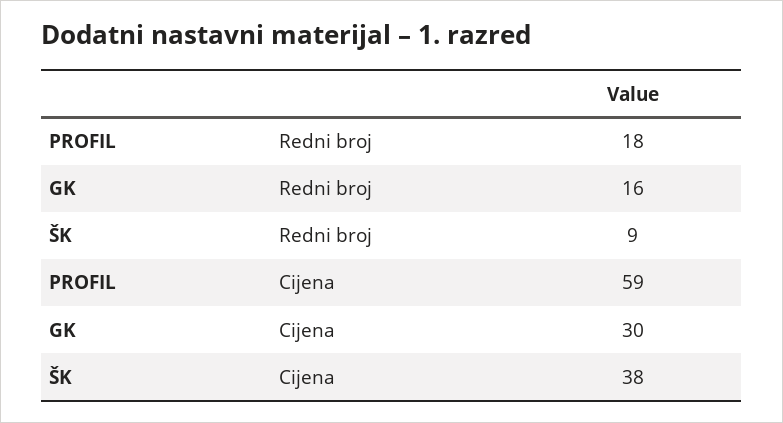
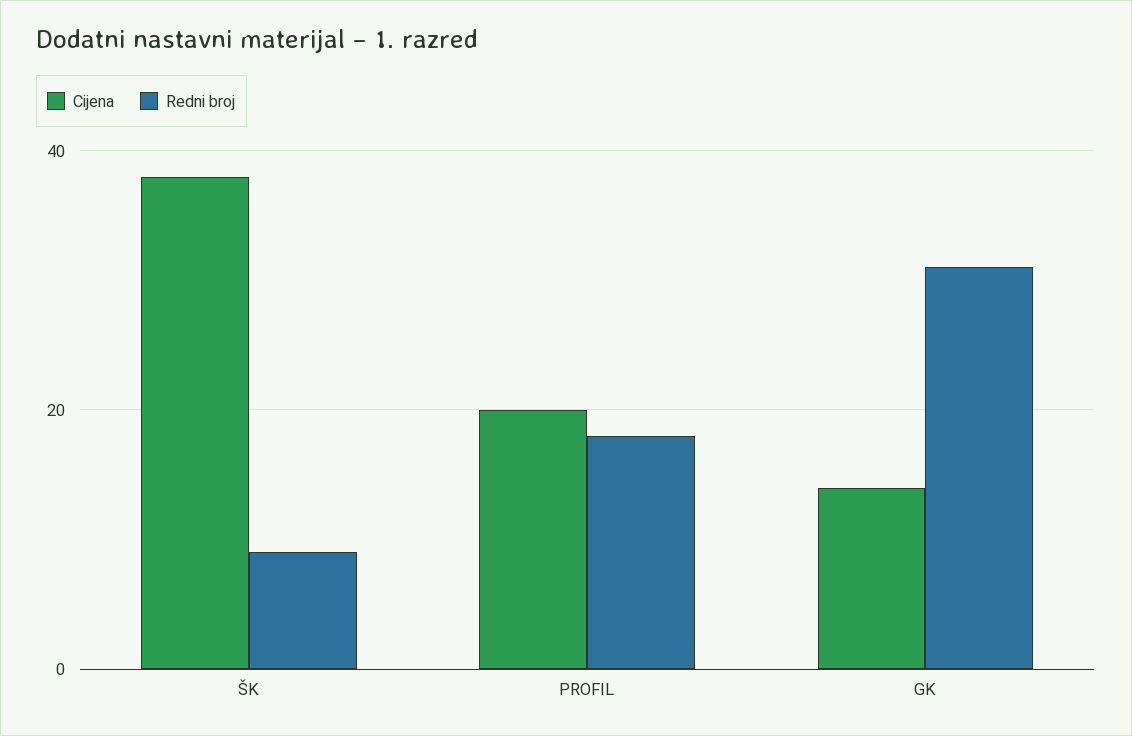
Redni broj, GK: 16 -> 30
Cijena, PROFIL: 59 -> 20
Cijena, GK: 30 -> 15

